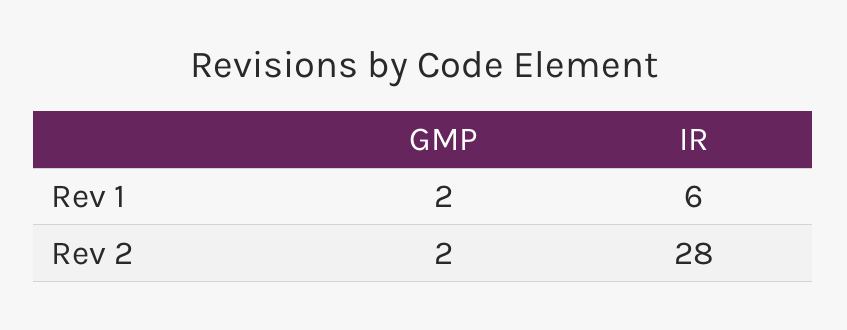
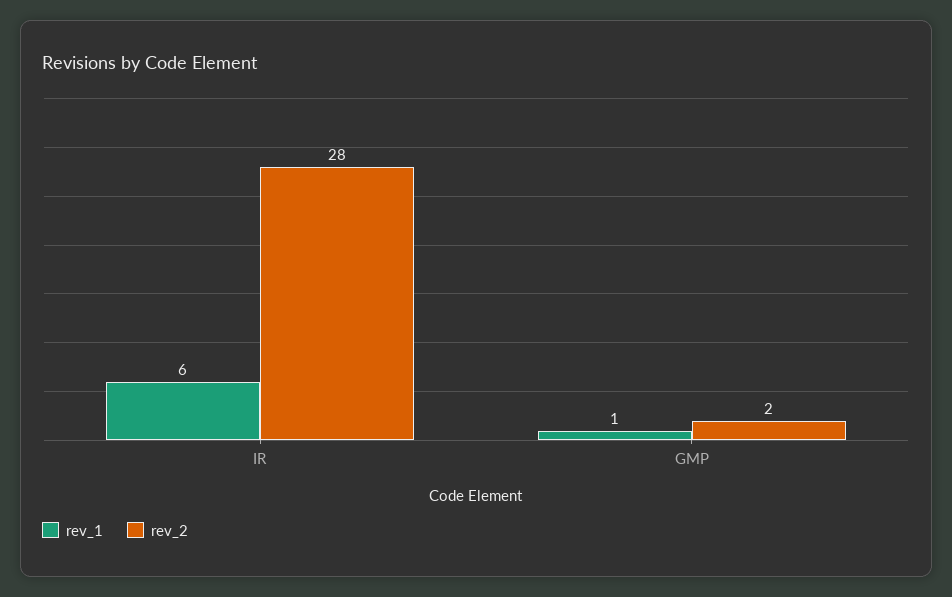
Rev 1, GMP: 2 -> 1

